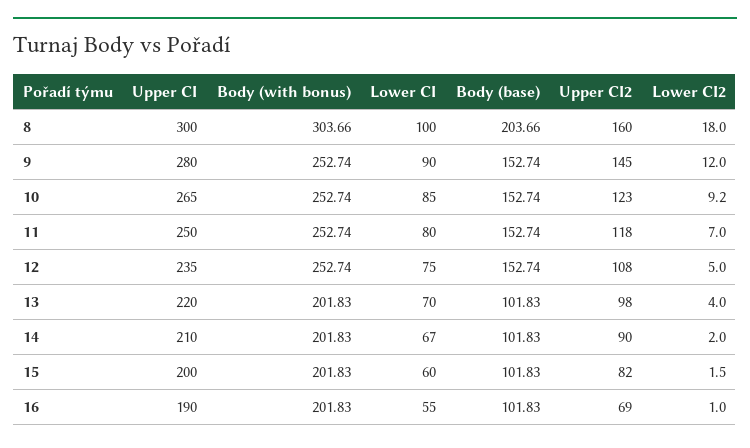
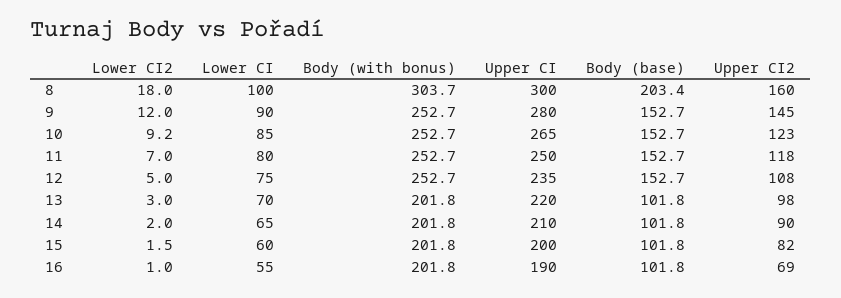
Body (base), 8: 203.66 -> 203.4
Lower CI2, 13: 4 -> 3
Lower CI, 14: 67 -> 65

